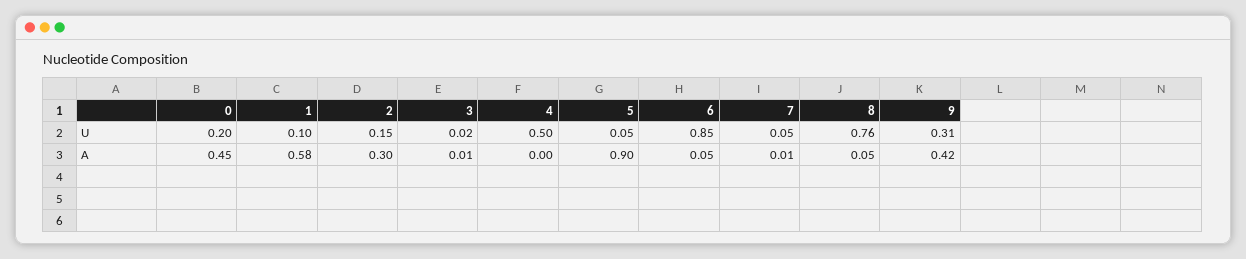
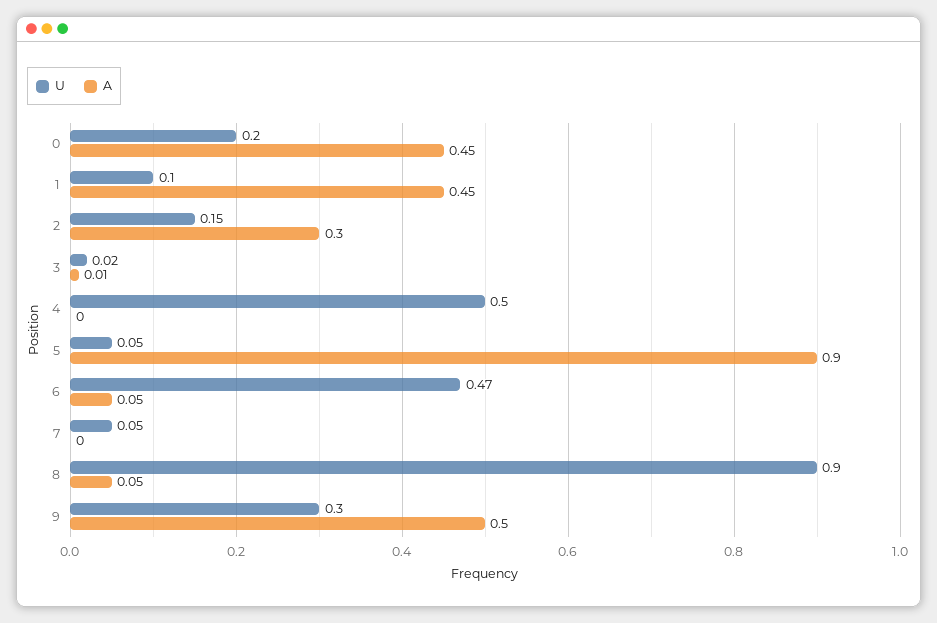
U, 6: 0.85 -> 0.47
U, 8: 0.76 -> 0.9
U, 9: 0.31 -> 0.3
A, 1: 0.58 -> 0.45
A, 7: 0.01 -> 0
A, 9: 0.42 -> 0.5

